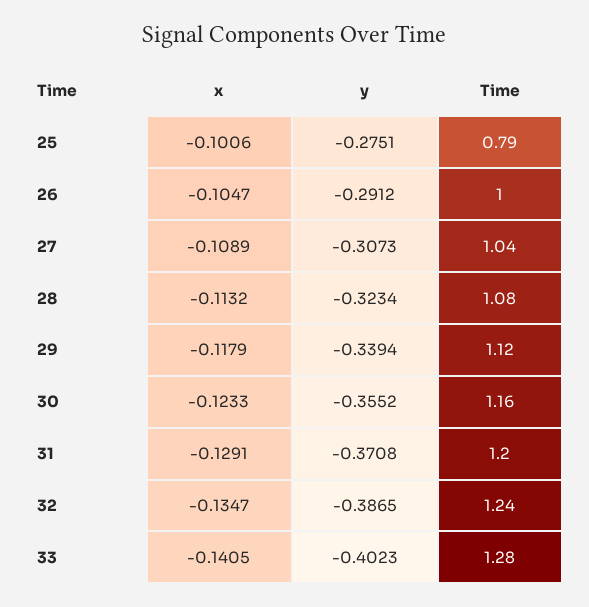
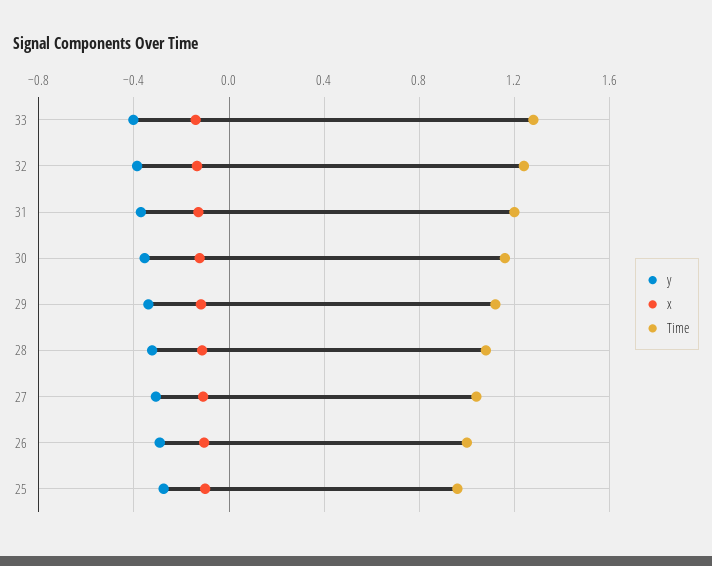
Time, 25: 0.79 -> 0.95

